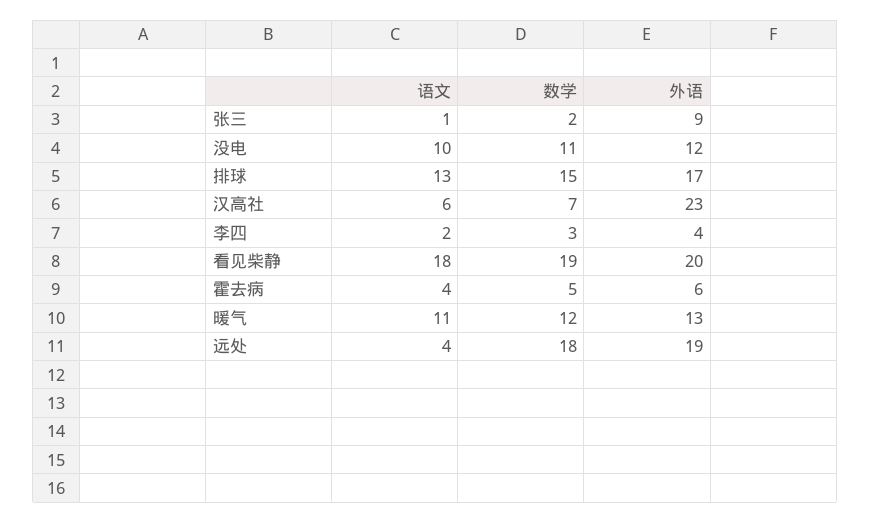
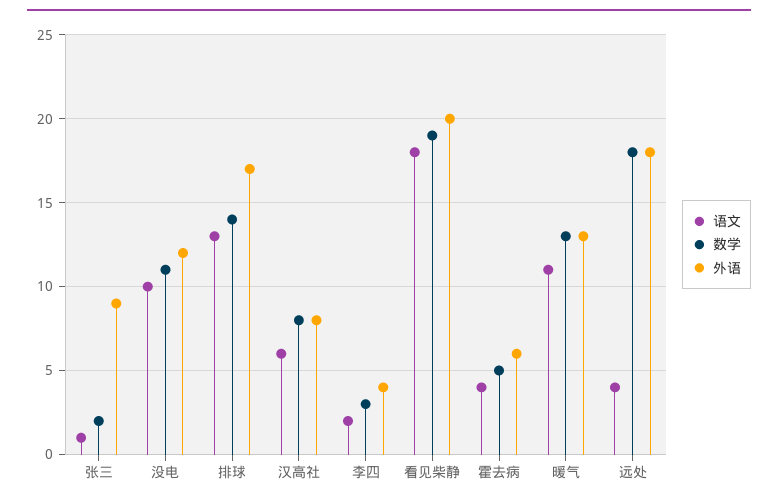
数学, 排球: 15 -> 14
数学, 汉高社: 7 -> 8
外语, 汉高社: 23 -> 8
数学, 暖气: 12 -> 13
外语, 远处: 19 -> 18

